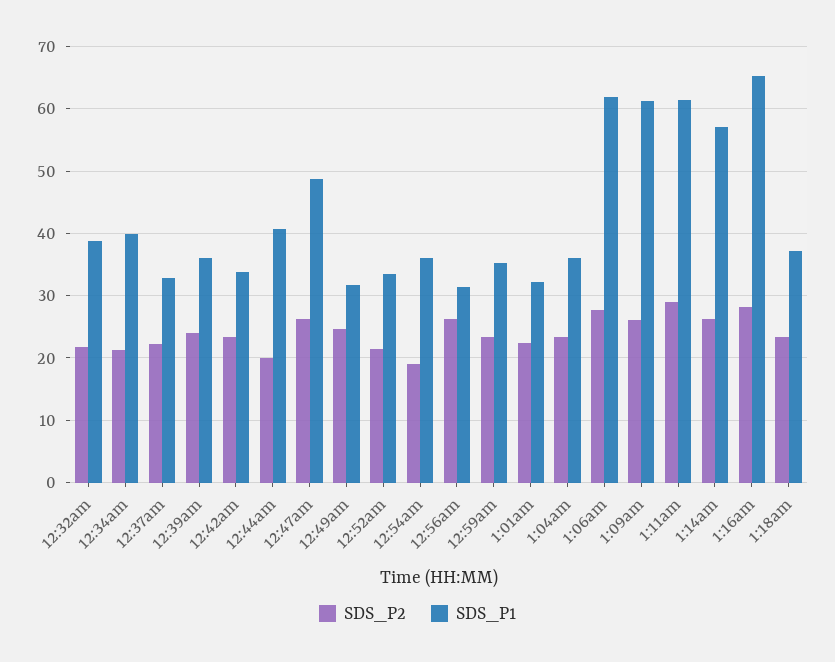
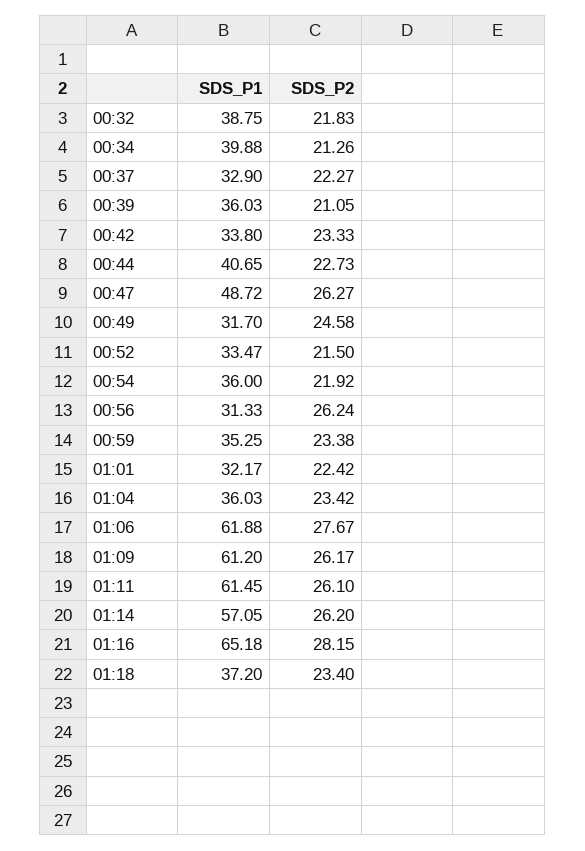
SDS_P2, 12:39am: 24 -> 21.05
SDS_P2, 12:44am: 20 -> 22.73
SDS_P2, 12:54am: 19 -> 21.92
SDS_P2, 1:11am: 29 -> 26.1

